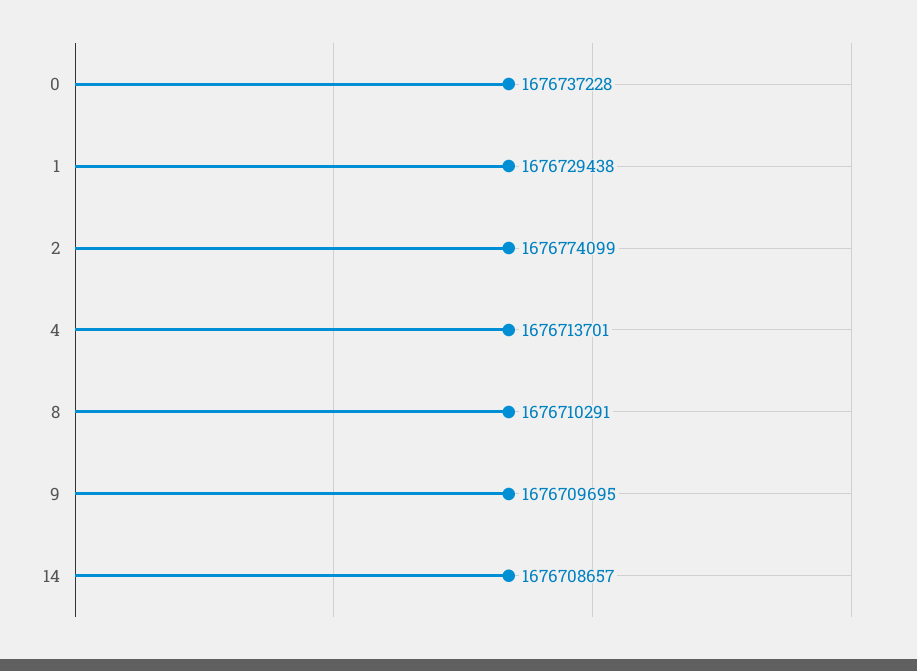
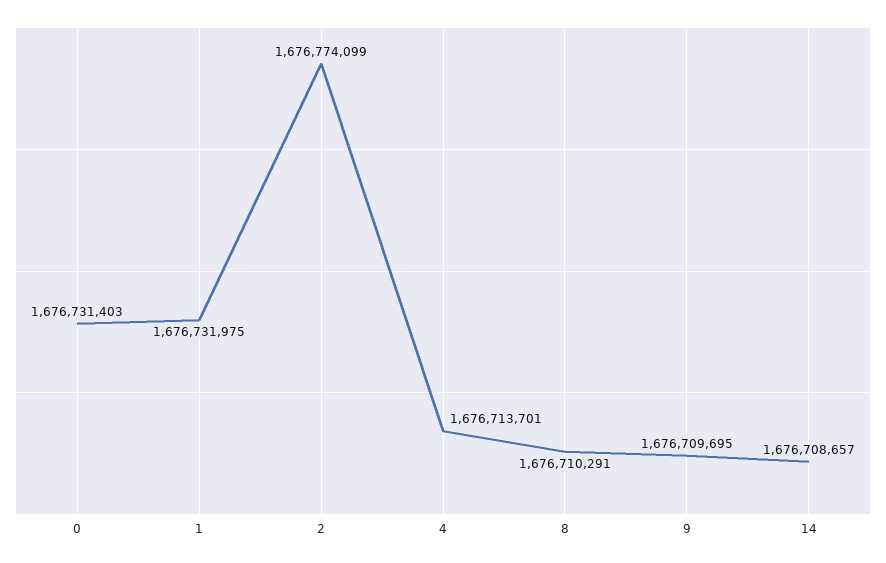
0: 1676737228 -> 1676731403
1: 1676729438 -> 1676731975

